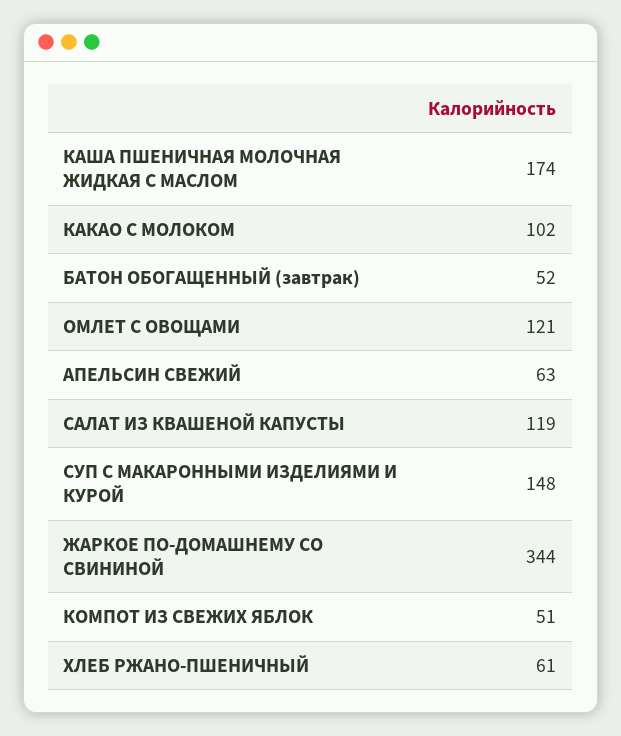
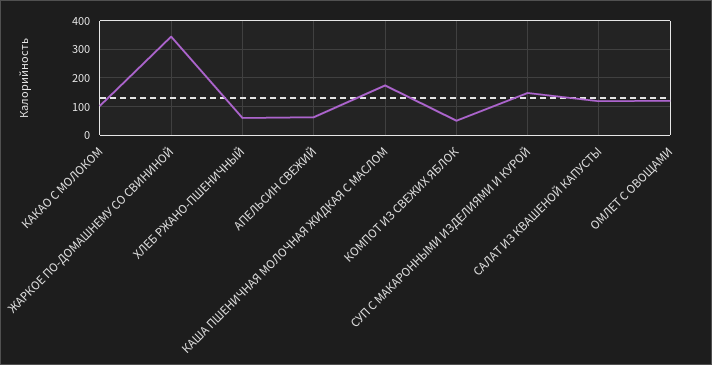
БАТОН ОБОГАЩЕННЫЙ (завтрак): 52 -> none

